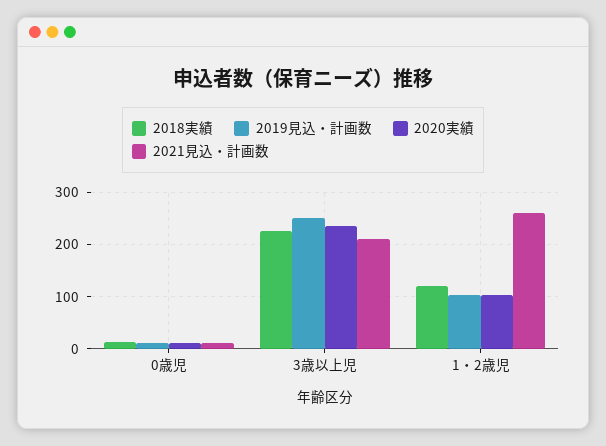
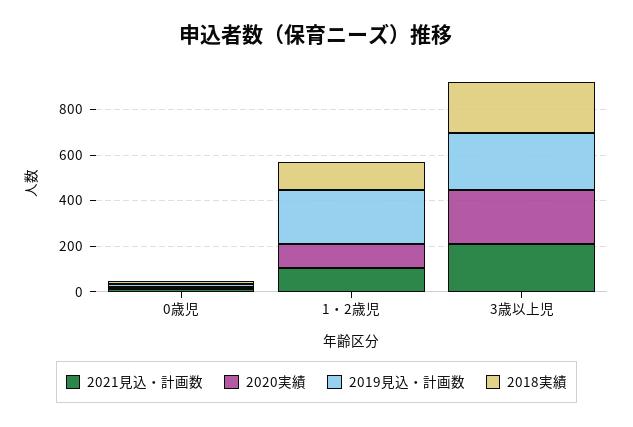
2019見込・計画数, 1・2歳児: 100 -> 250
2021見込・計画数, 1・2歳児: 260 -> 100

